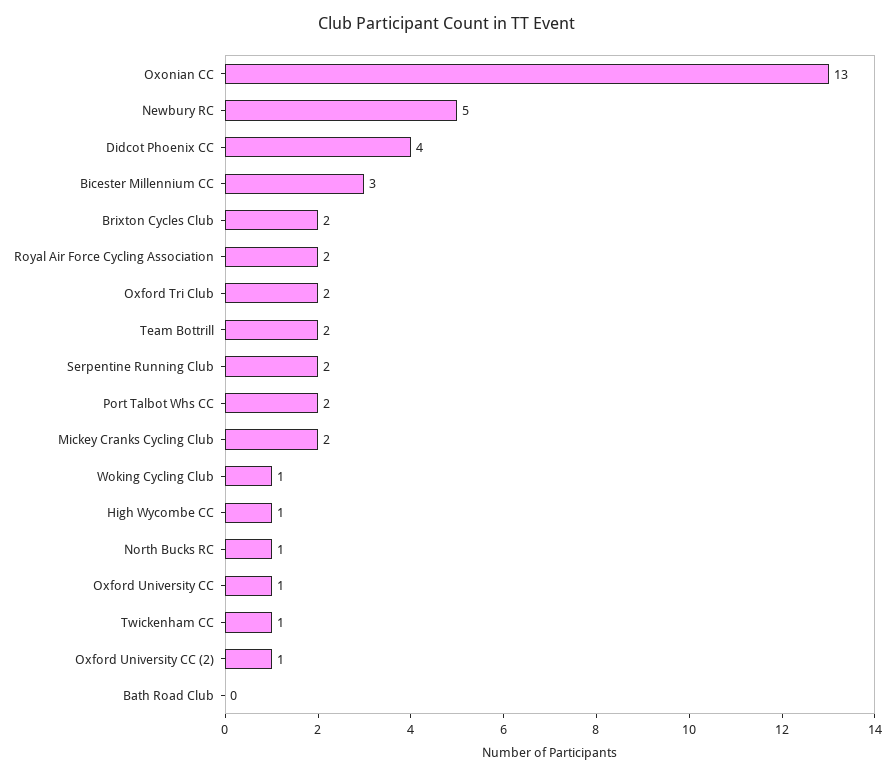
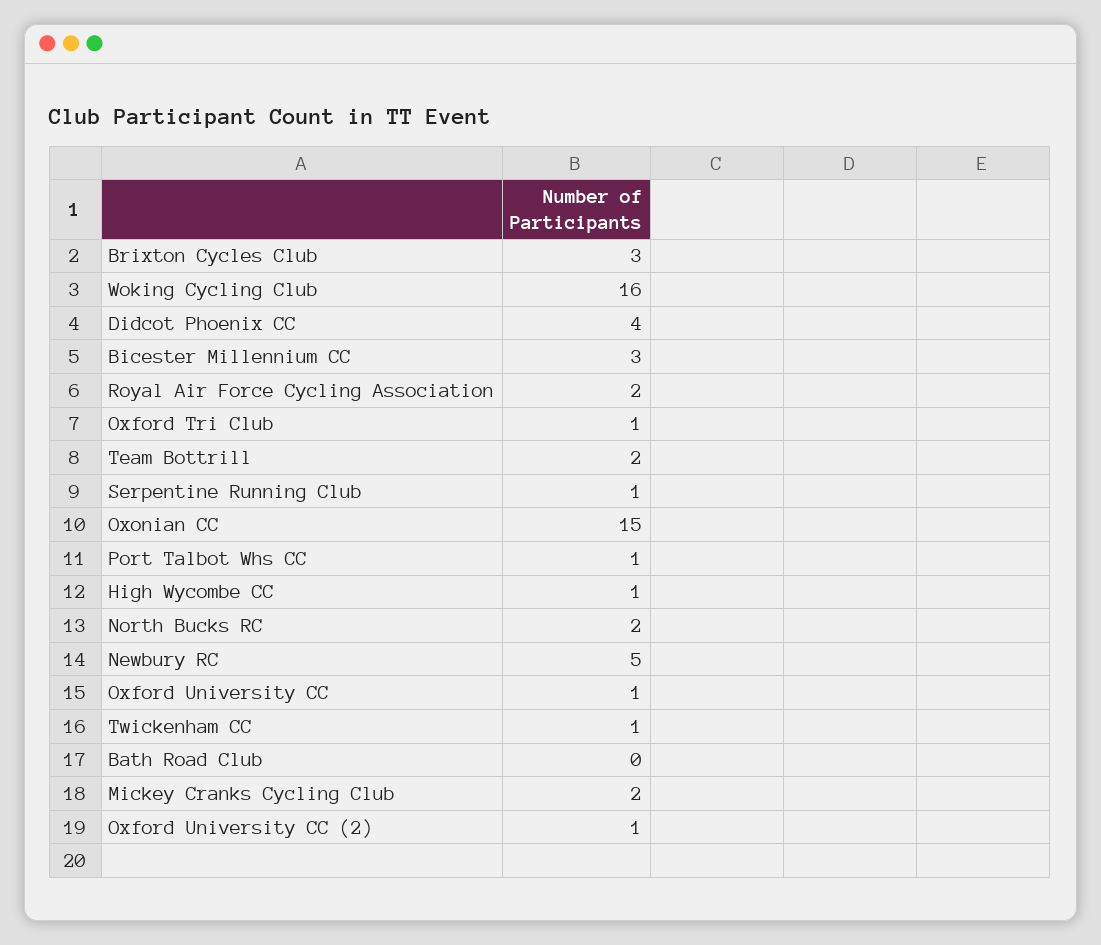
Oxonian CC: 13 -> 15
Brixton Cycles Club: 2 -> 3
Oxford Tri Club: 2 -> 1
Serpentine Running Club: 2 -> 1
Port Talbot Whs CC: 2 -> 1
Woking Cycling Club: 1 -> 16
North Bucks RC: 1 -> 2

